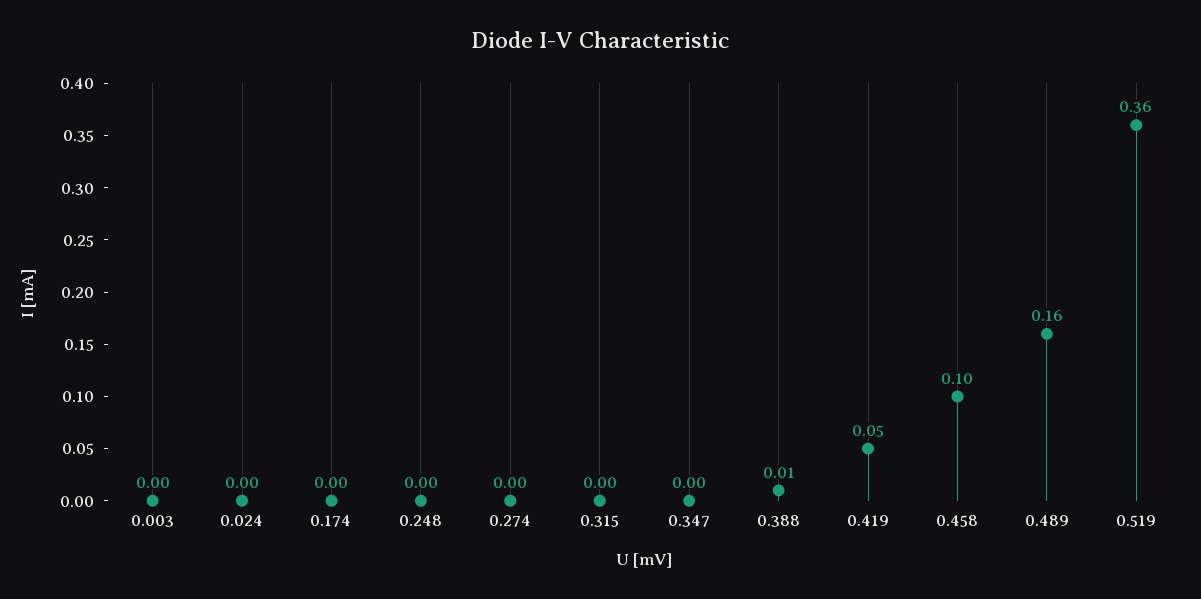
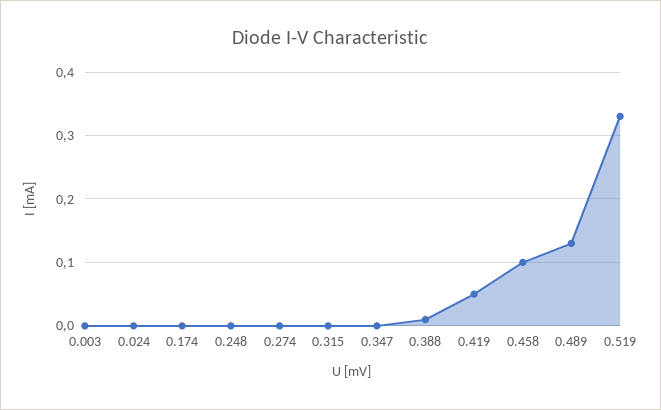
0.489: 0.16 -> 0.13
0.519: 0.36 -> 0.33

